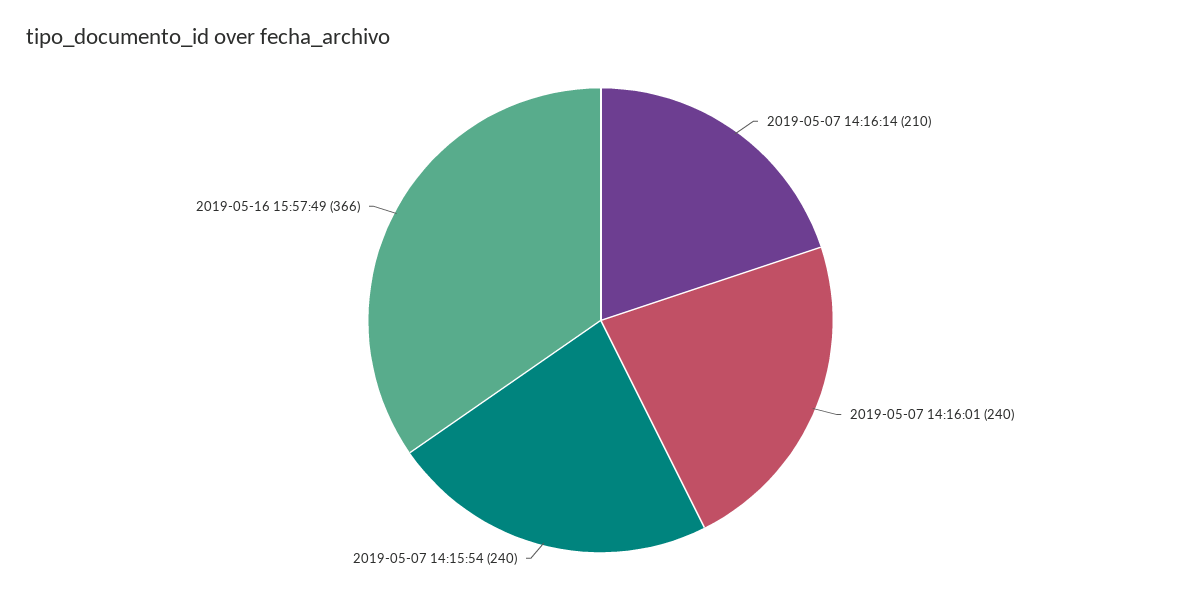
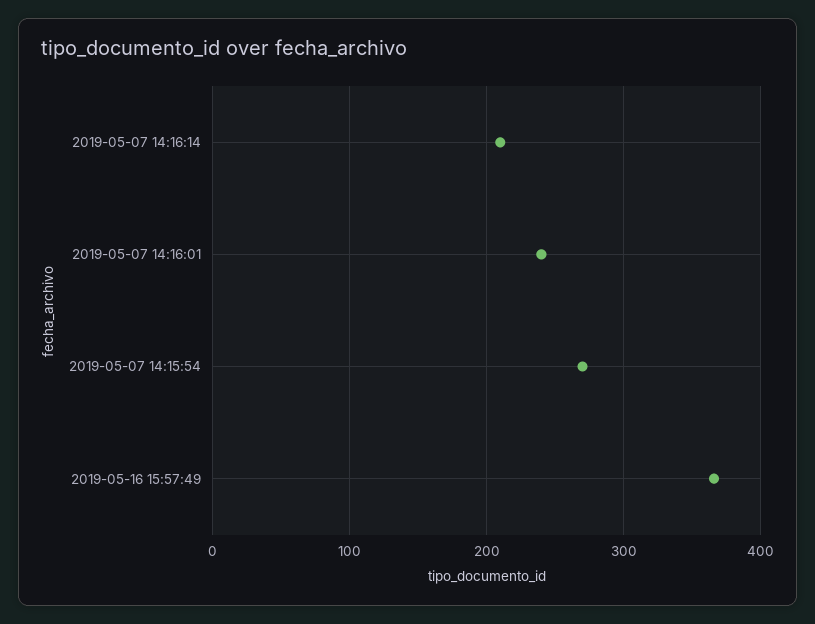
2019-05-07 14:15:54: 240 -> 270

